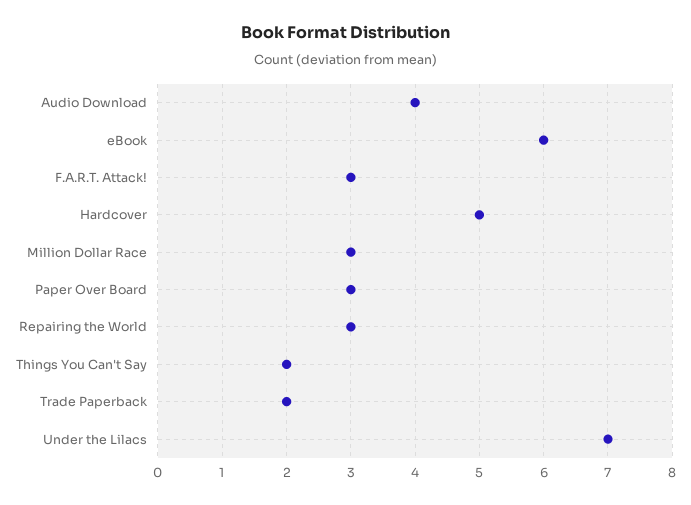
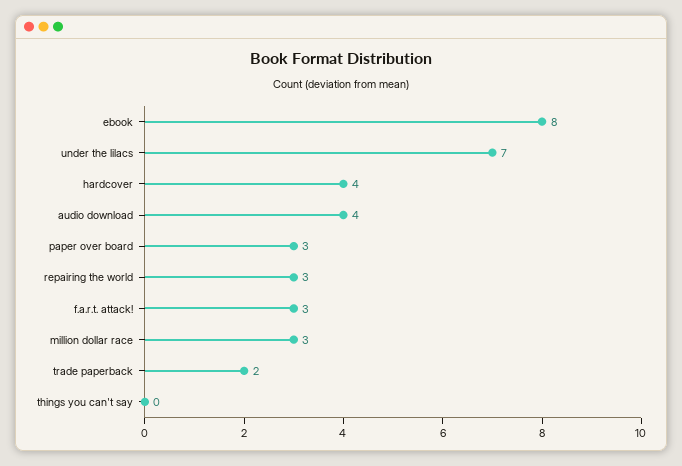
eBook: 6 -> 8
Hardcover: 5 -> 4
Things You Can't Say: 2 -> 0

